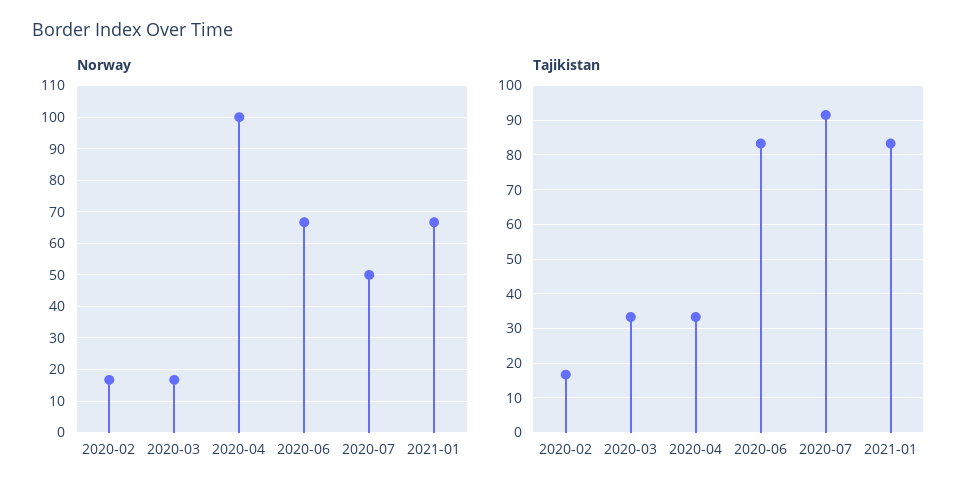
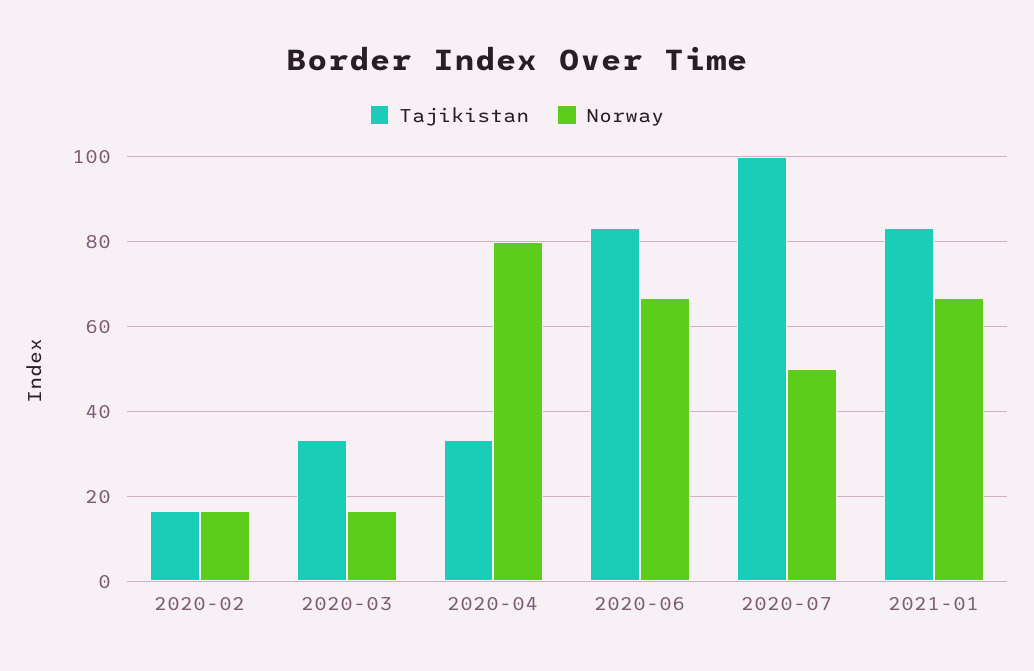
Norway, 2020-04: 100 -> 80
Tajikistan, 2020-07: 92 -> 100

